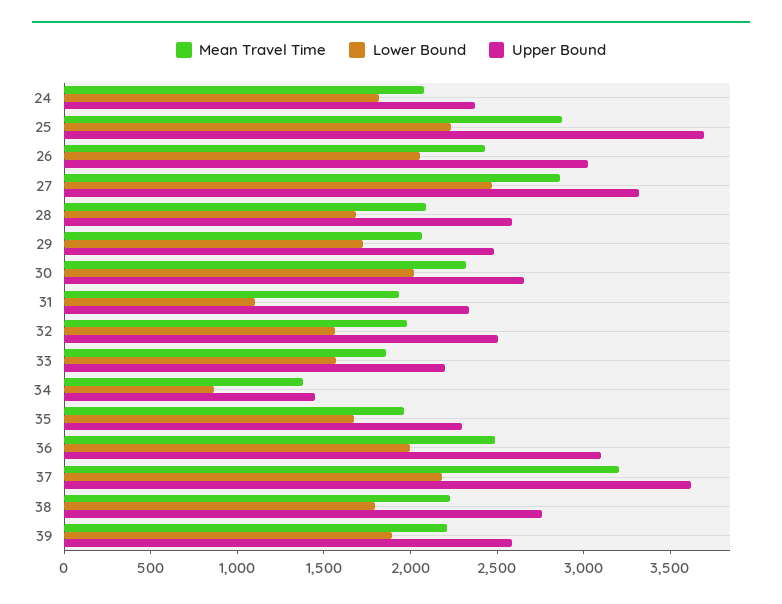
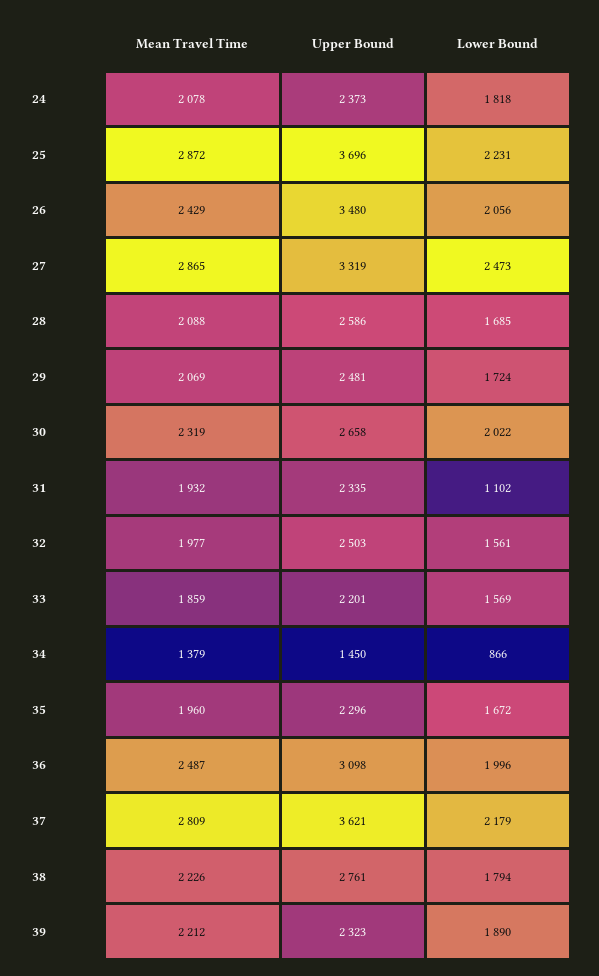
Upper Bound, 26: 3000 -> 3480
Mean Travel Time, 37: 3200 -> 2809
Upper Bound, 39: 2600 -> 2323

